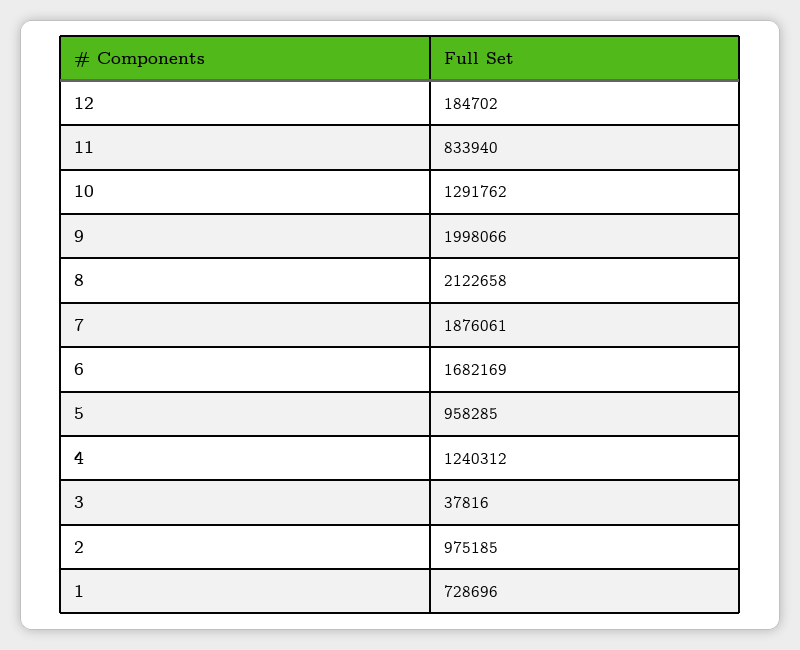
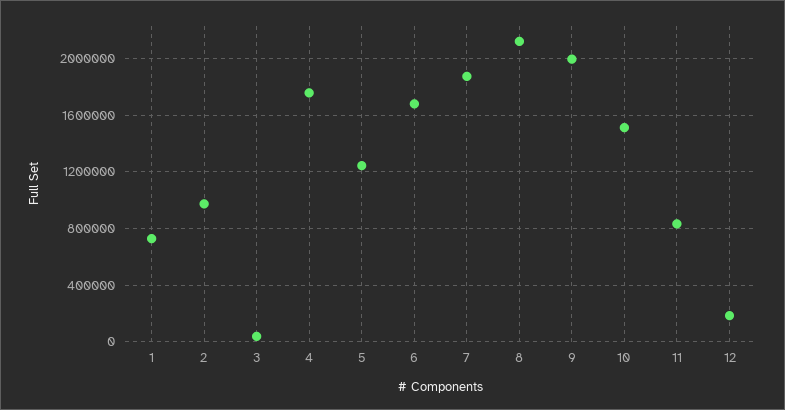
10: 1291762 -> 1500000
5: 958285 -> 1250000
4: 1240312 -> 1750000

